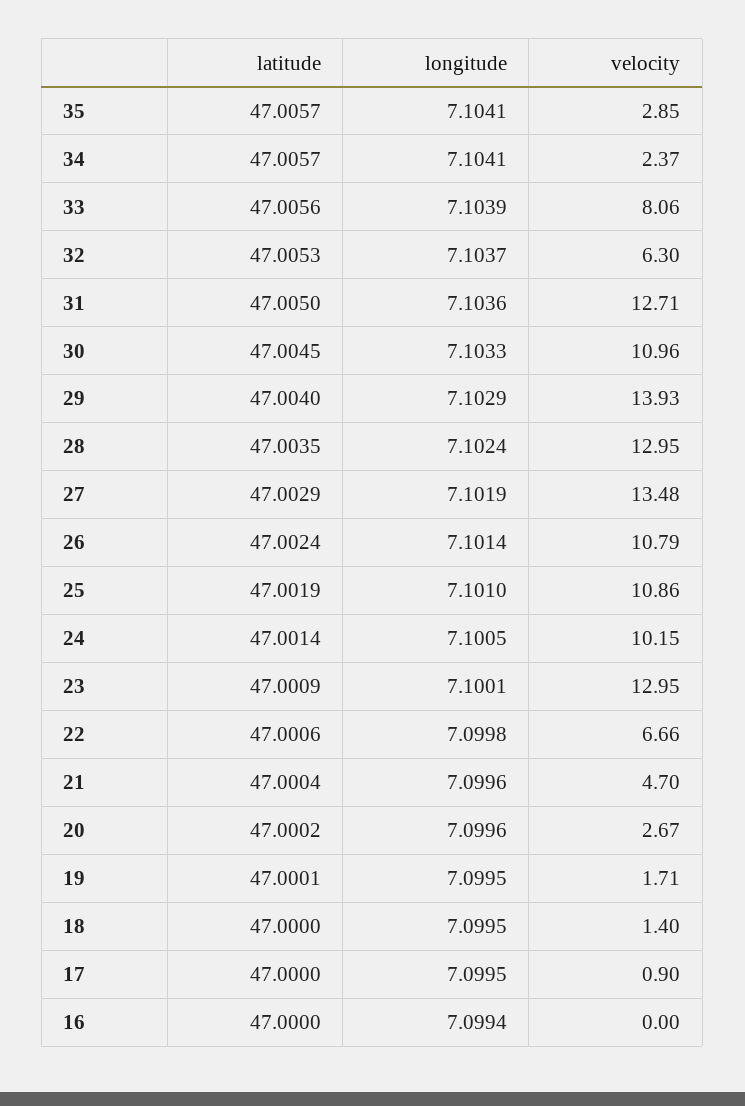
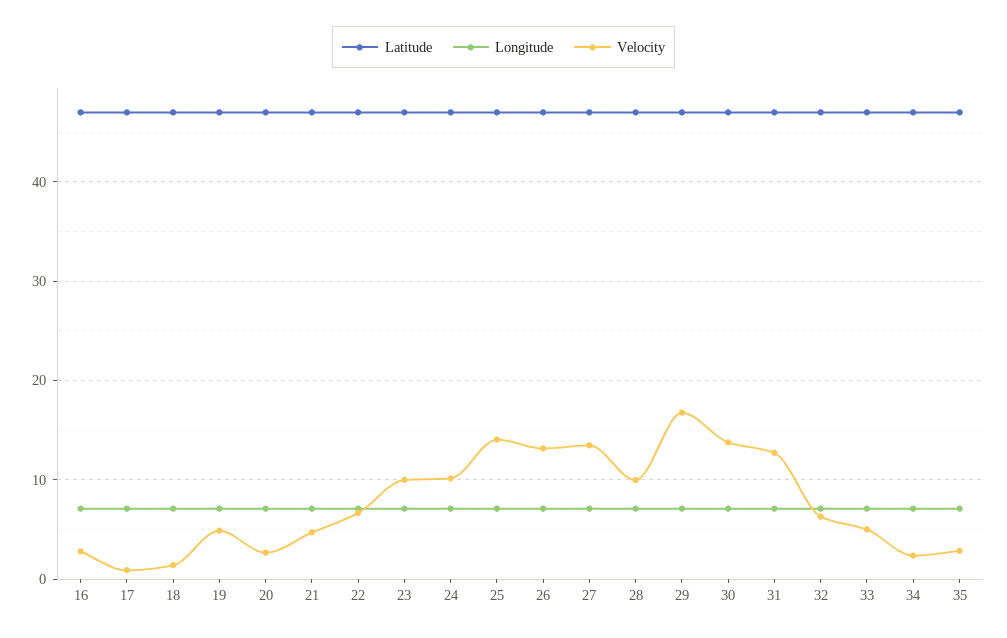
velocity, 33: 8.06 -> 5
velocity, 30: 10.96 -> 14
velocity, 29: 13.93 -> 17
velocity, 28: 12.95 -> 10
velocity, 26: 10.79 -> 13
velocity, 25: 10.86 -> 14
velocity, 23: 12.95 -> 10
velocity, 19: 1.71 -> 5
velocity, 16: 0 -> 3

